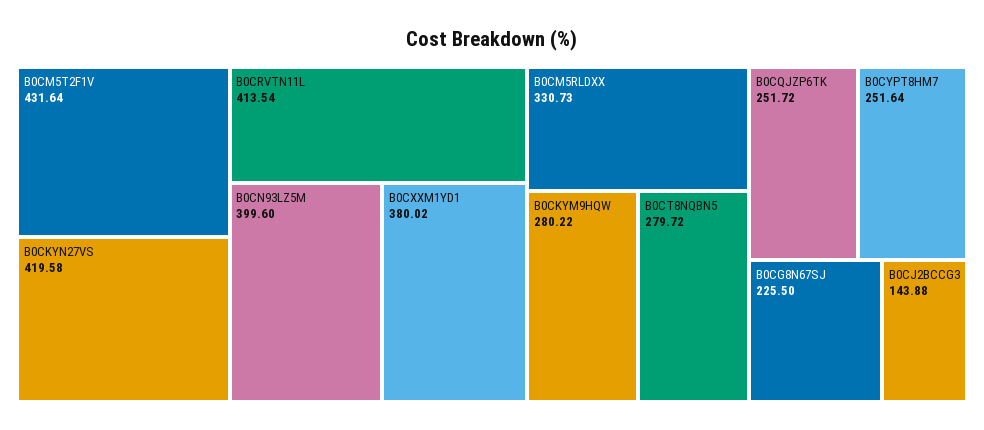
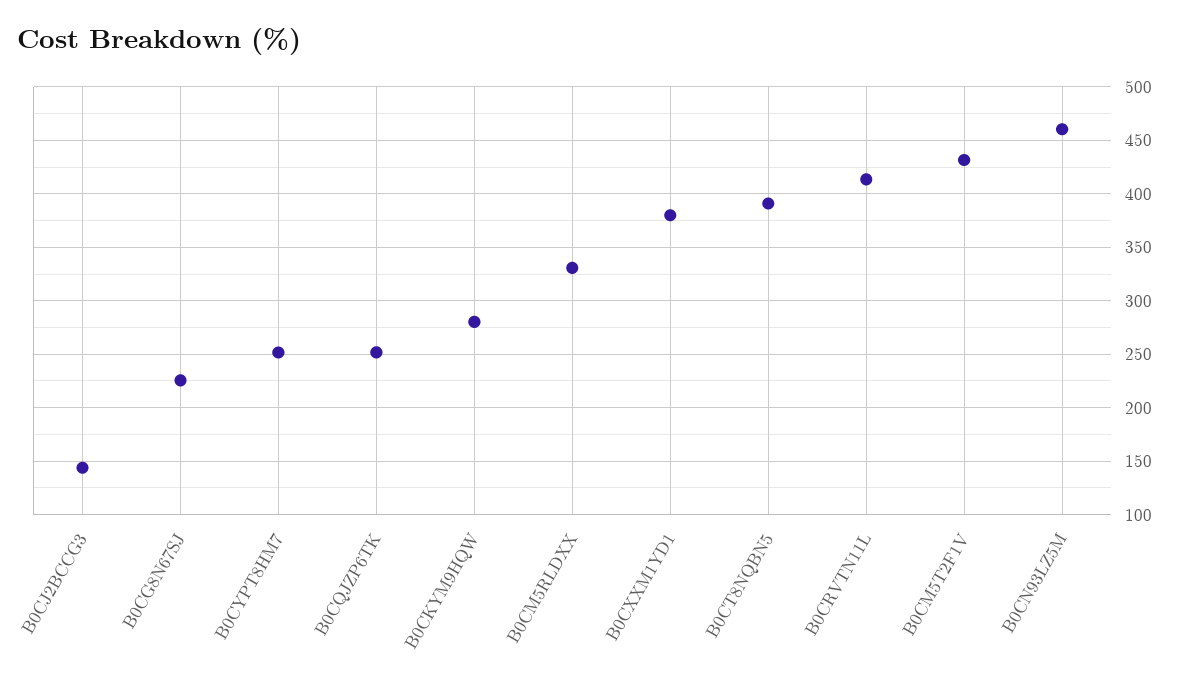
B0CKYN27VS: 419.58 -> none
B0CN93LZ5M: 399.6 -> 460
B0CT8NQBN5: 279.72 -> 390

